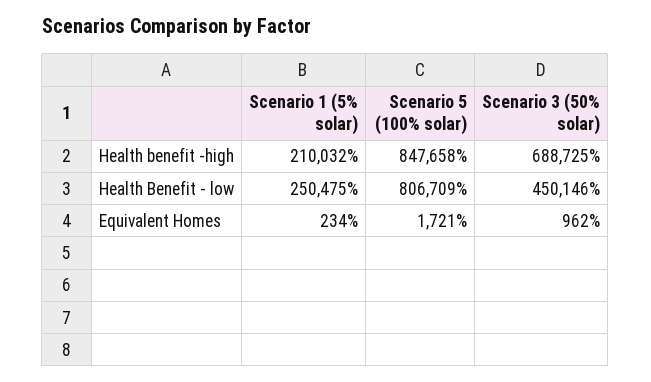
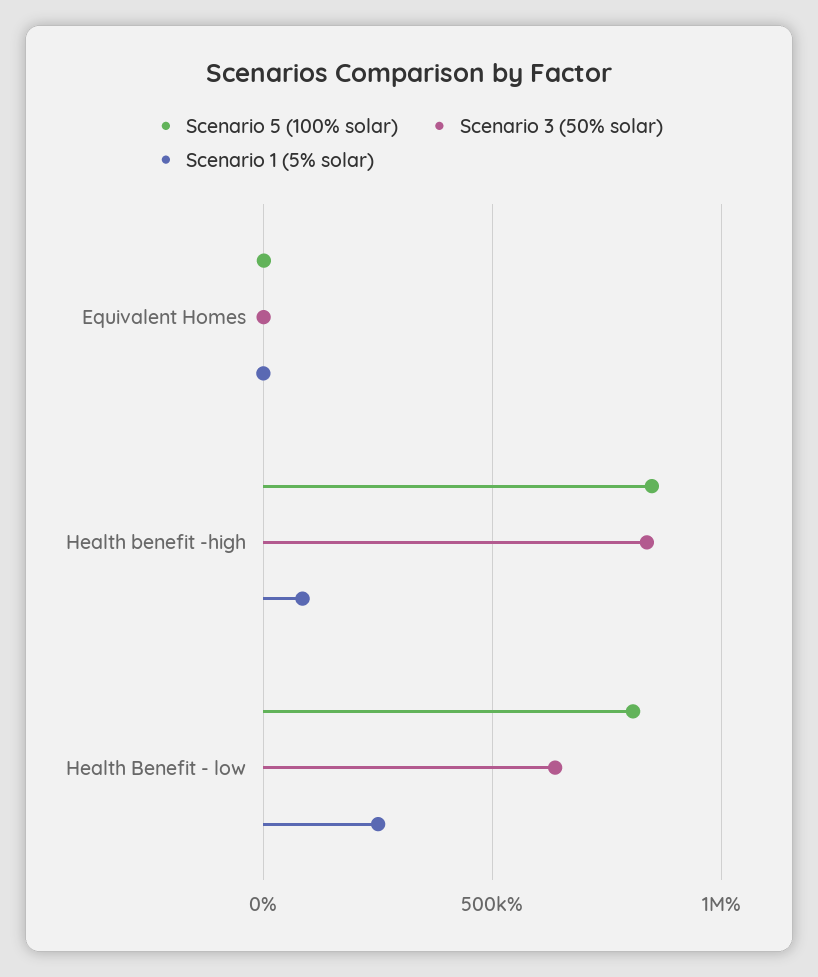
Scenario 1 (5% solar), Health benefit -high: 210032 -> 100000
Scenario 3 (50% solar), Health benefit -high: 688725 -> 850000
Scenario 3 (50% solar), Health Benefit - low: 450146 -> 650000

